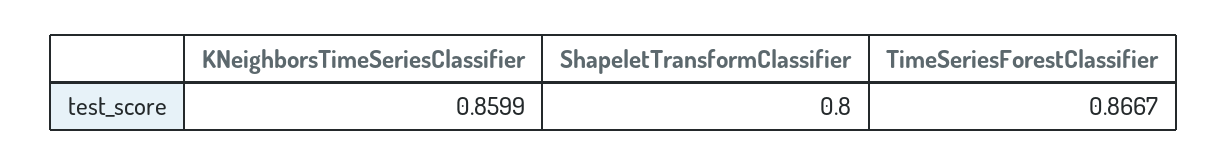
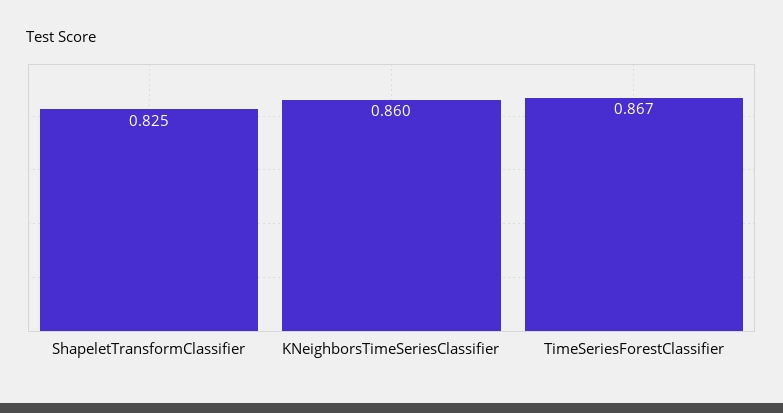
ShapeletTransformClassifier: 0.8 -> 0.825

